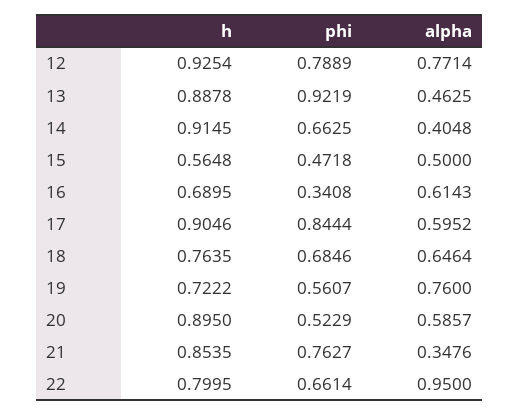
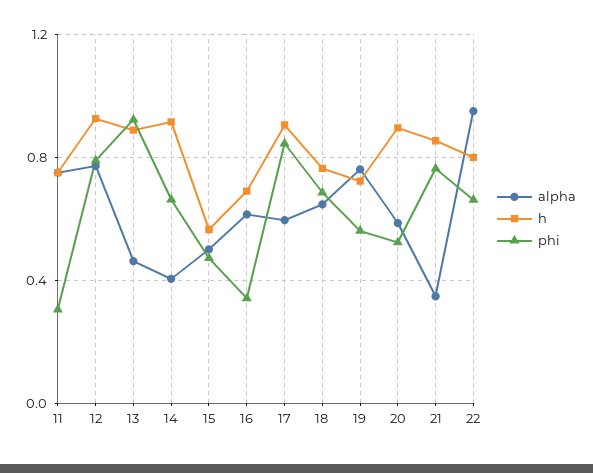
alpha, 11: none -> 0.75
h, 11: none -> 0.75
phi, 11: none -> 0.3

